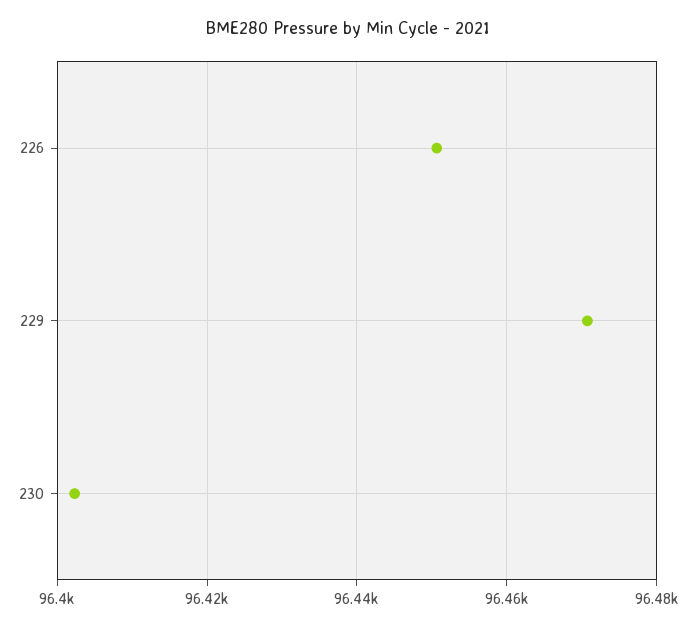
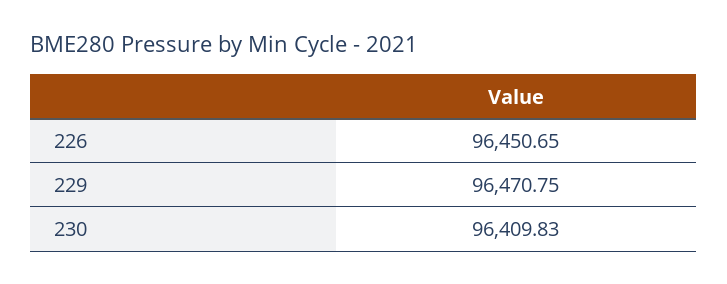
230: 96402 -> 96409.83

